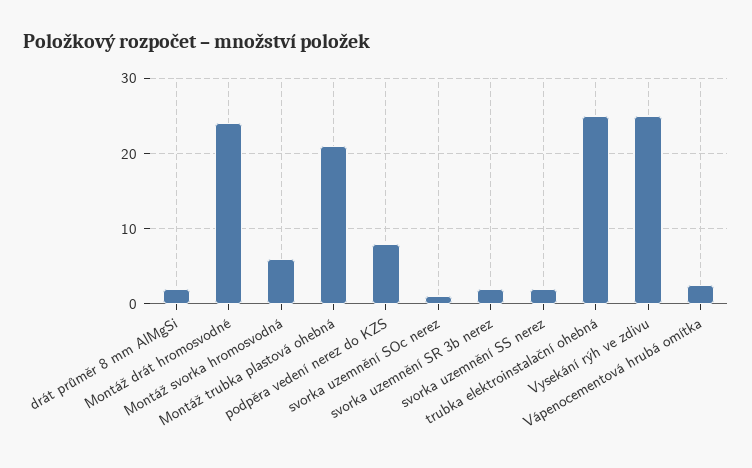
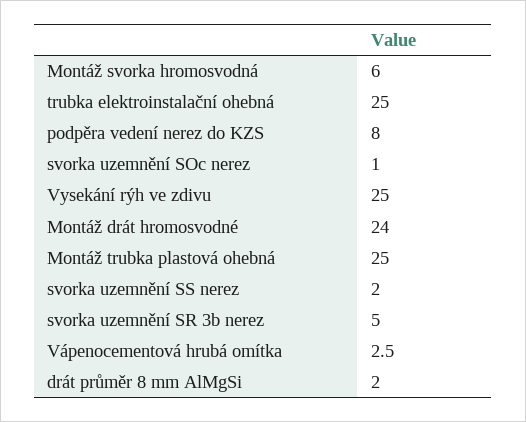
Montáž trubka plastová ohebná: 21 -> 25
svorka uzemnění SR 3b nerez: 2 -> 5

